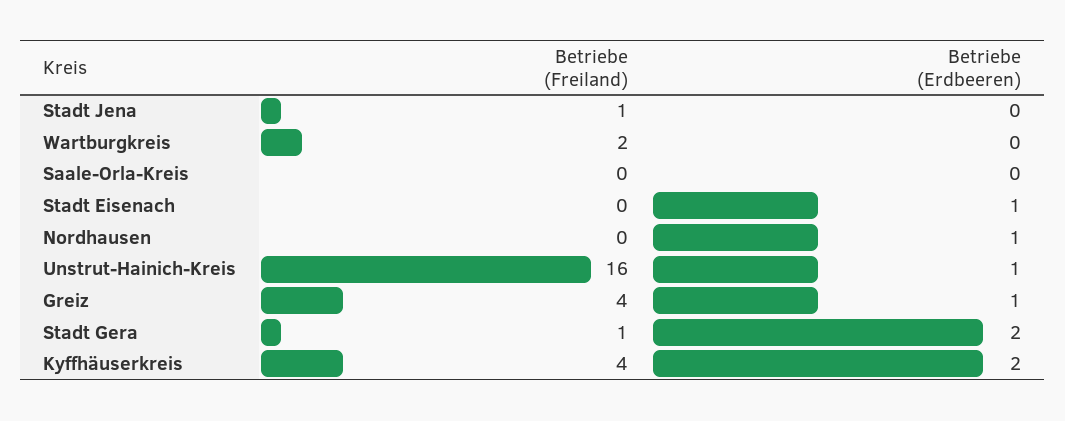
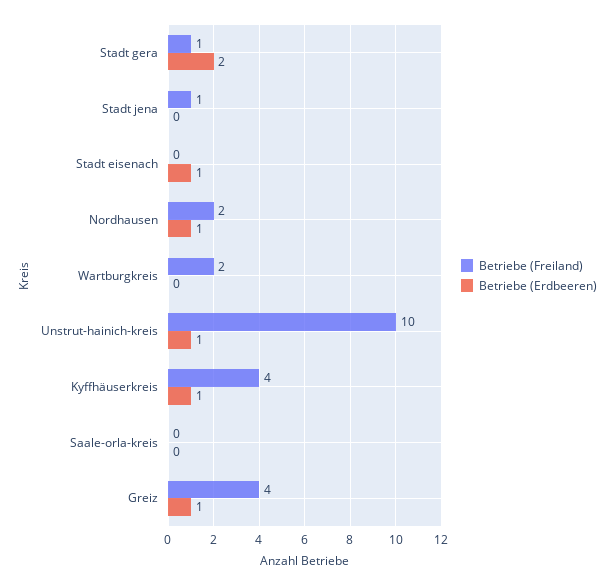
Betriebe (Freiland), Nordhausen: 0 -> 2
Betriebe (Freiland), Unstrut-Hainich-Kreis: 16 -> 10
Betriebe (Erdbeeren), Kyffhäuserkreis: 2 -> 1

